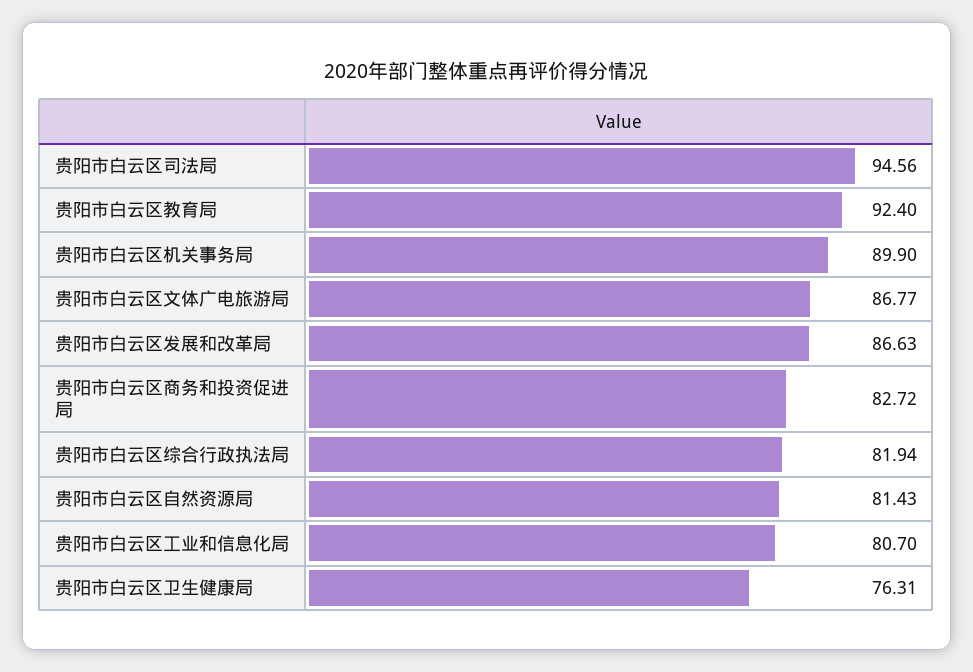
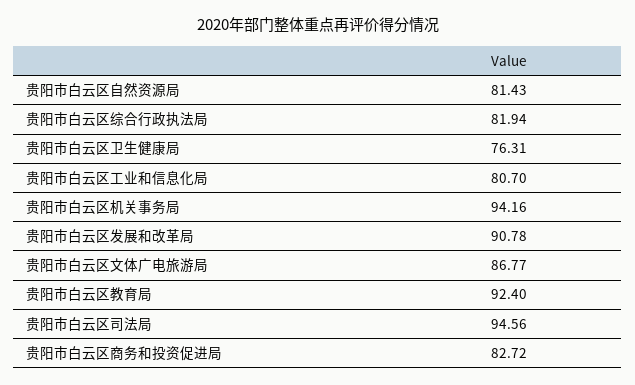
贵阳市白云区机关事务局: 89.9 -> 94.16
贵阳市白云区发展和改革局: 86.63 -> 90.78

